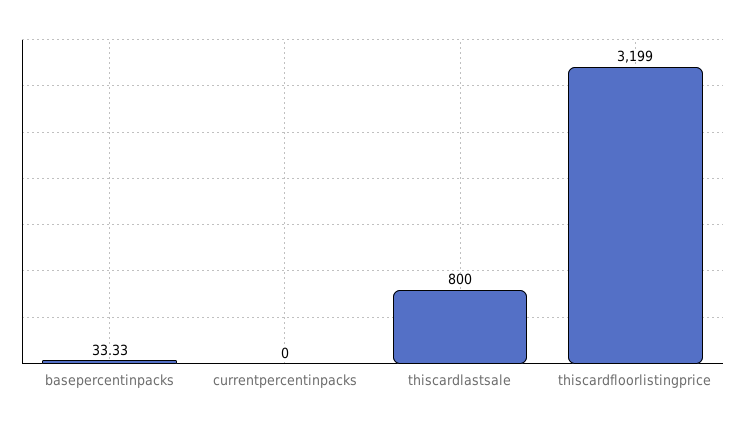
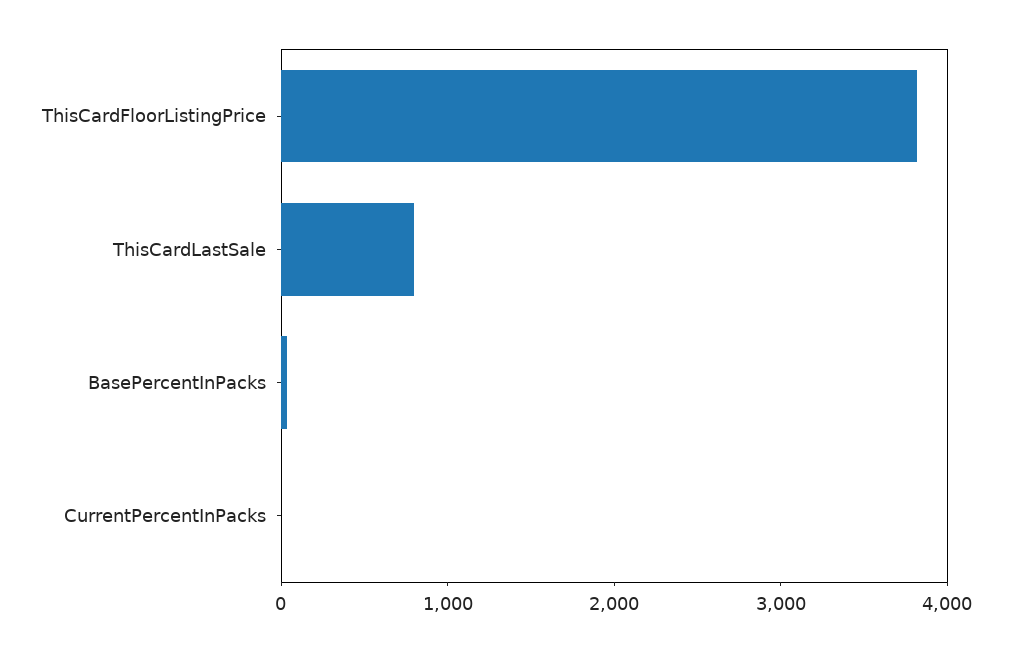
thiscardfloorlistingprice: 3199 -> 3800

